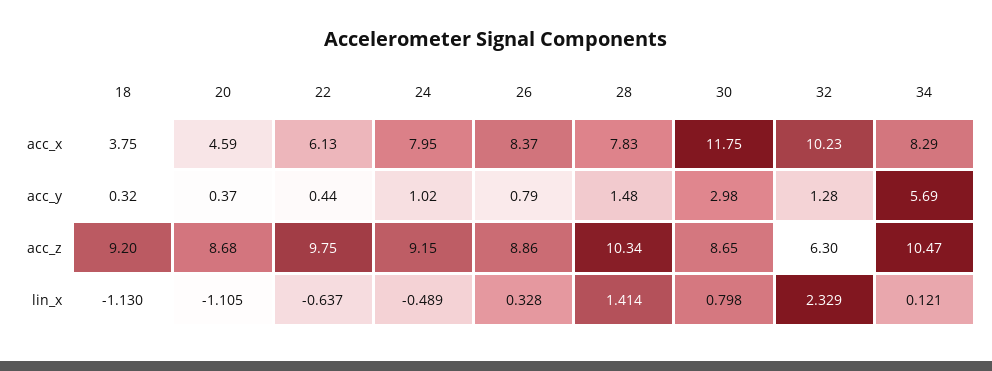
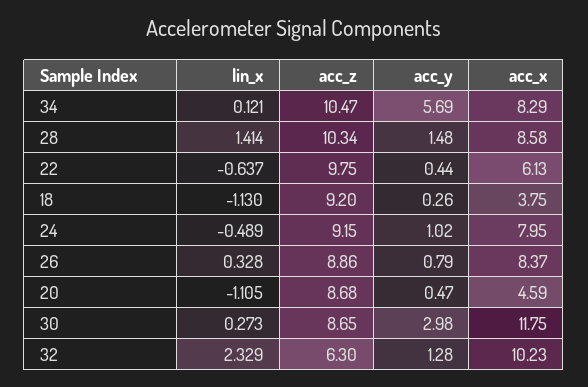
28, acc_x: 7.83 -> 8.58
18, acc_y: 0.32 -> 0.26
20, acc_y: 0.37 -> 0.47
30, lin_x: 0.798 -> 0.273

